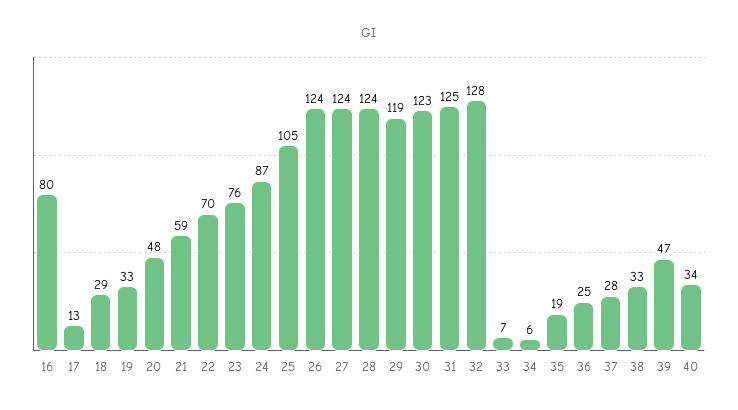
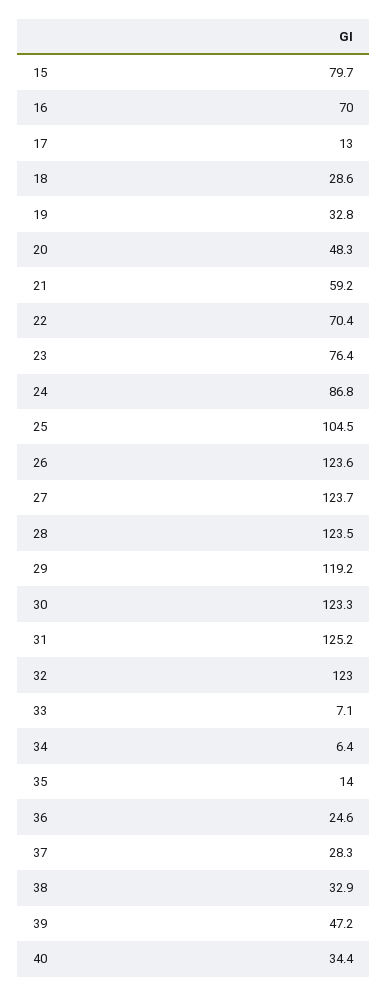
16: 80 -> 70
32: 128 -> 123
35: 19 -> 14
15: none -> 79.7

